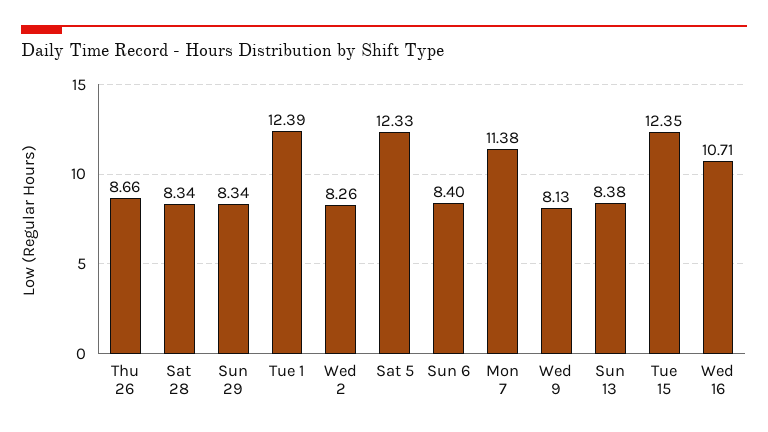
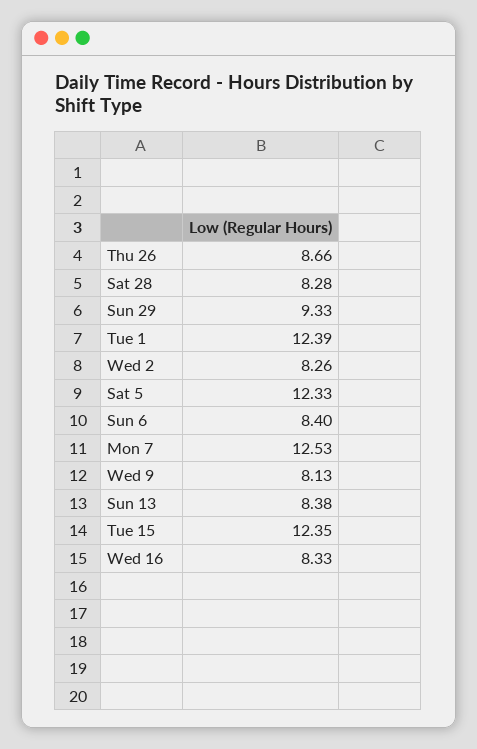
Sat 28: 8.34 -> 8.28
Sun 29: 8.34 -> 9.33
Mon 7: 11.38 -> 12.53
Wed 16: 10.71 -> 8.33

